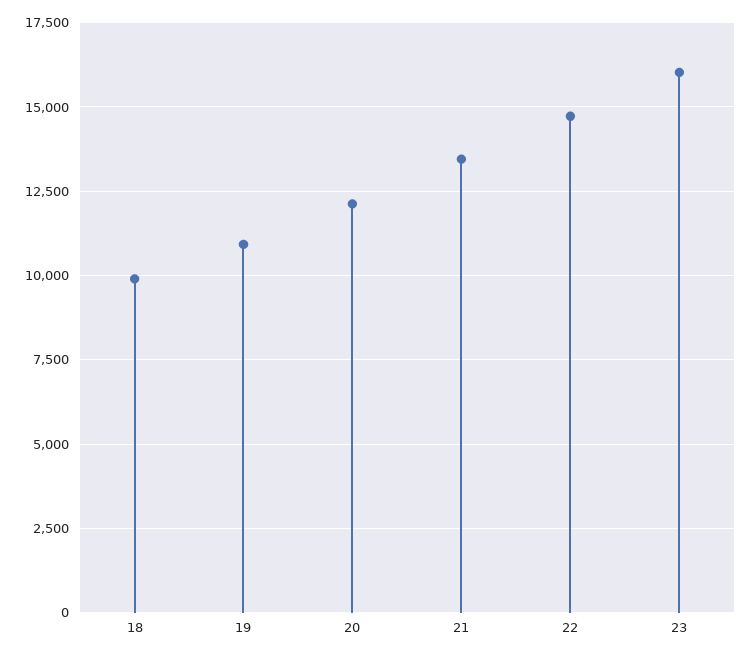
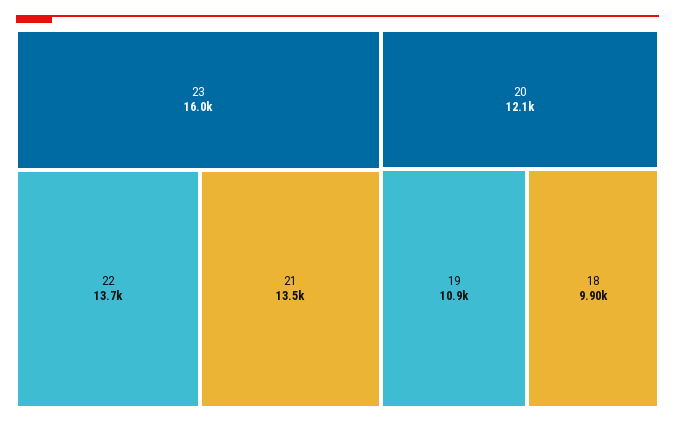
22: 14750 -> 13700

